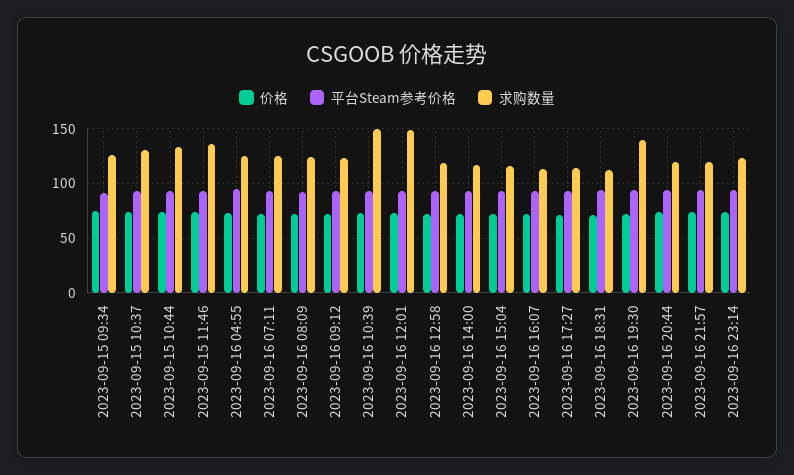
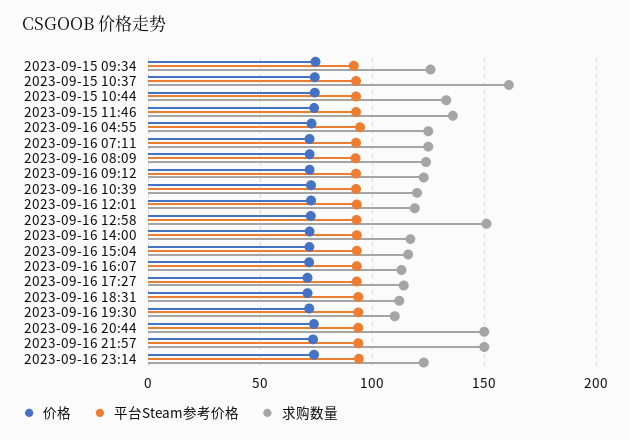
求购数量, 2023-09-15 10:37: 130 -> 160
求购数量, 2023-09-16 10:39: 150 -> 120
求购数量, 2023-09-16 12:01: 150 -> 120
求购数量, 2023-09-16 12:58: 120 -> 150
求购数量, 2023-09-16 19:30: 140 -> 110
求购数量, 2023-09-16 20:44: 120 -> 150
求购数量, 2023-09-16 21:57: 120 -> 150

